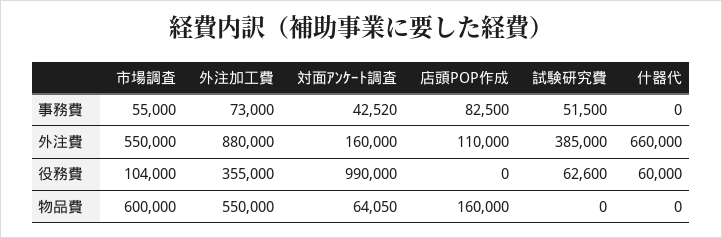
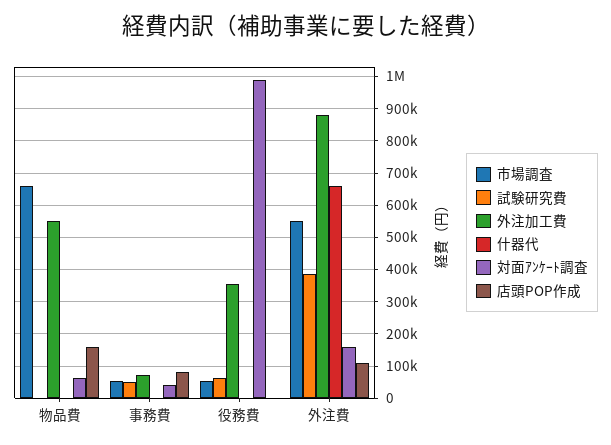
市場調査, 役務費: 104000 -> 60000
什器代, 役務費: 60000 -> 0
市場調査, 物品費: 600000 -> 660000

